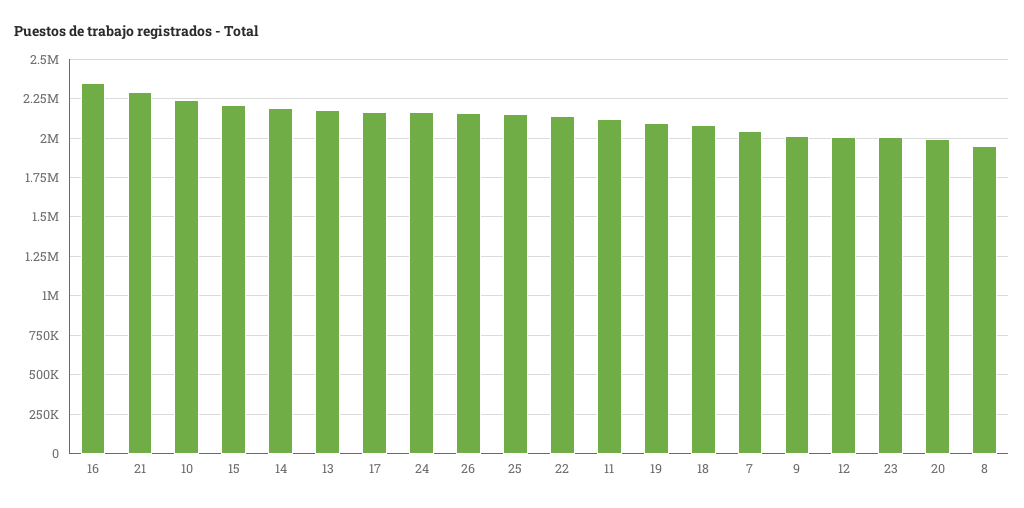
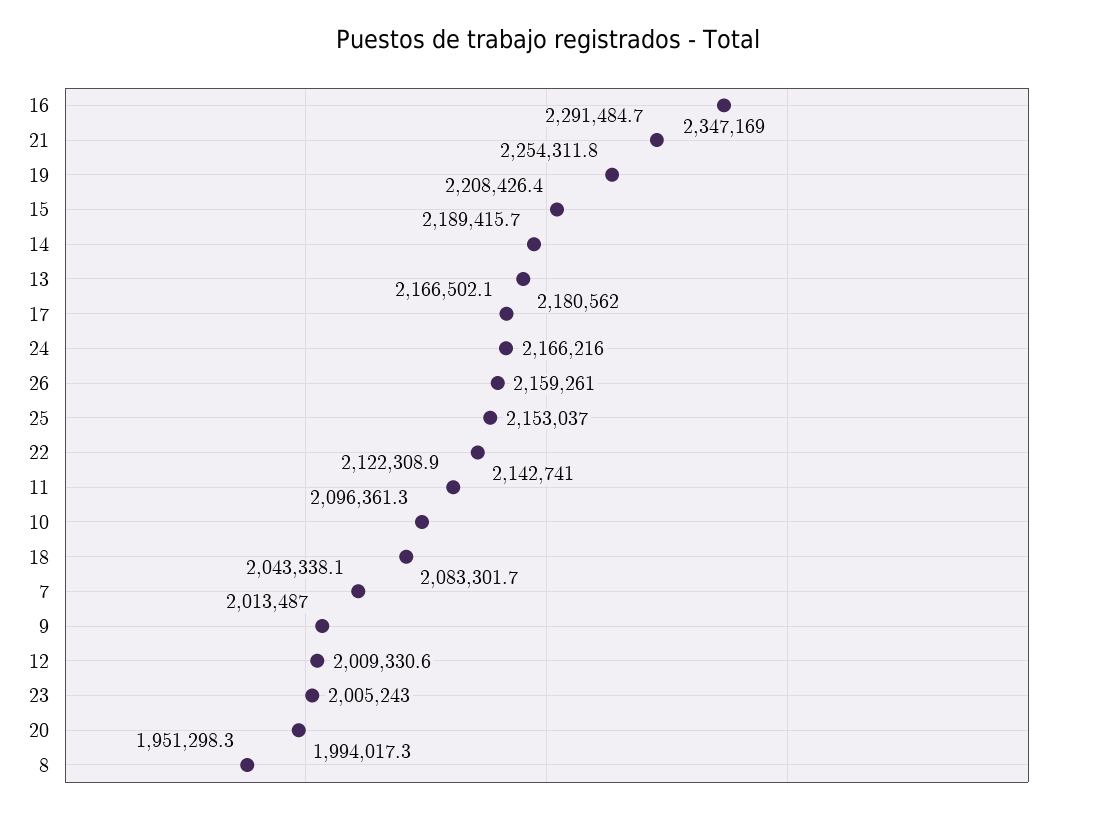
10: 2250000 -> 2096361.3
19: 2100000 -> 2254311.8

